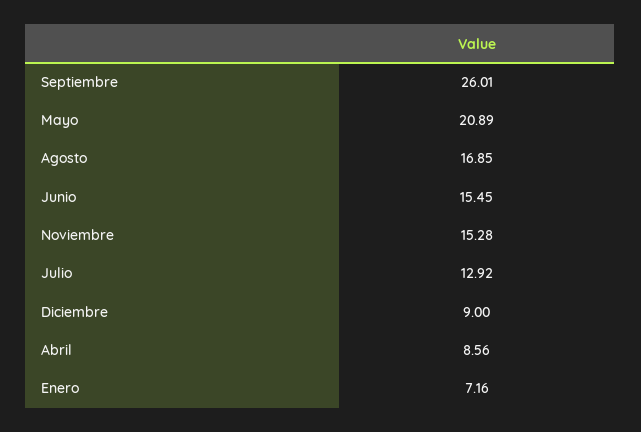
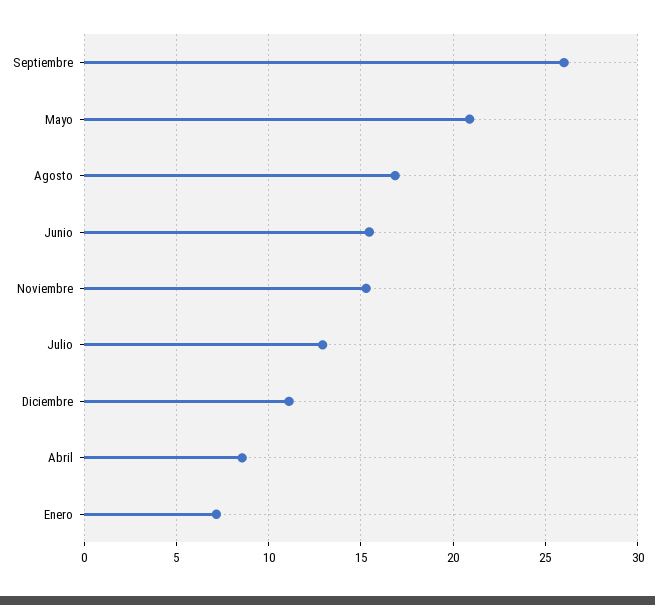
Diciembre: 9 -> 11

